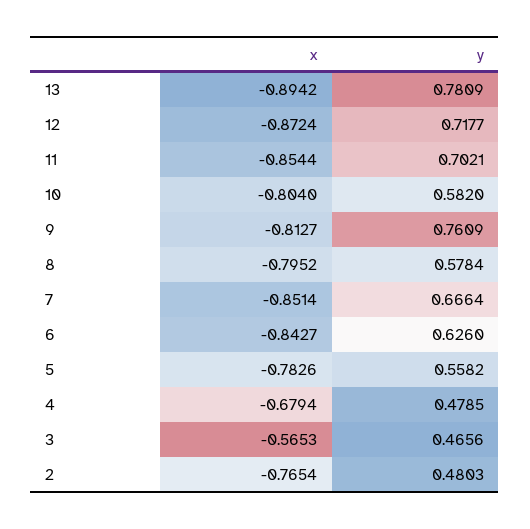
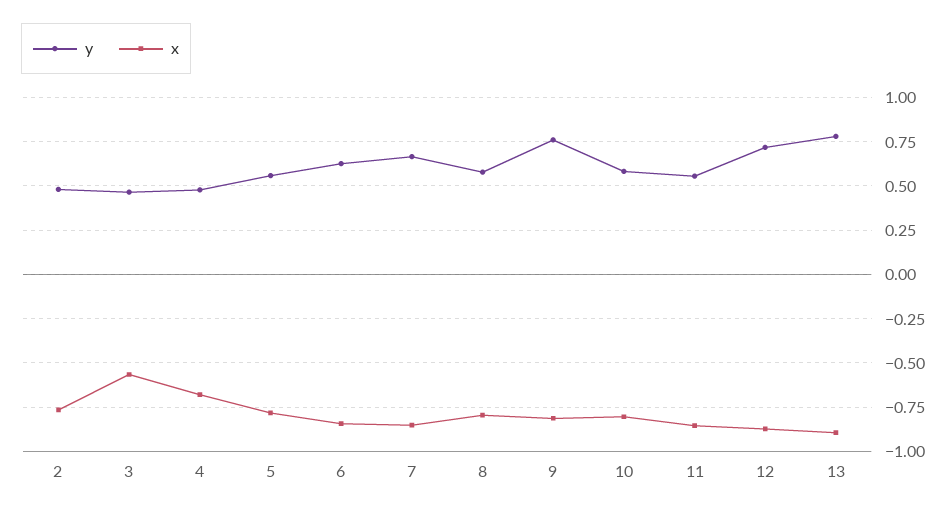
y, 11: 0.7021 -> 0.55

